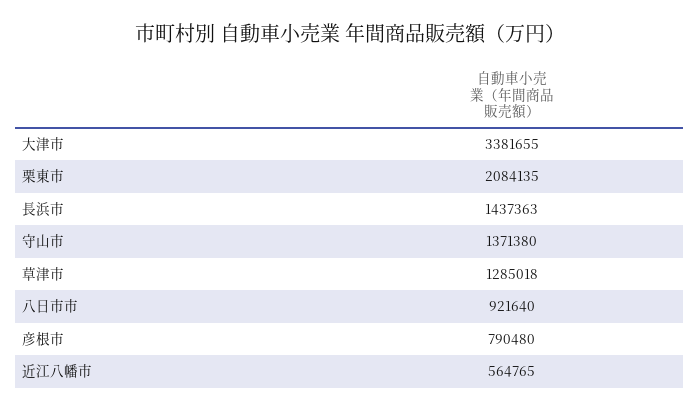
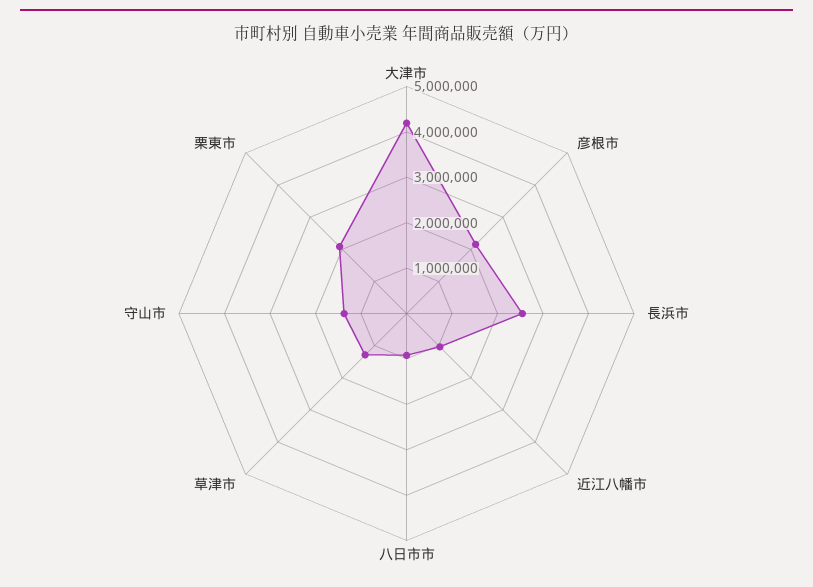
大津市: 3381655 -> 4200000
長浜市: 1437363 -> 2600000
彦根市: 790480 -> 2200000
近江八幡市: 564765 -> 1000000

